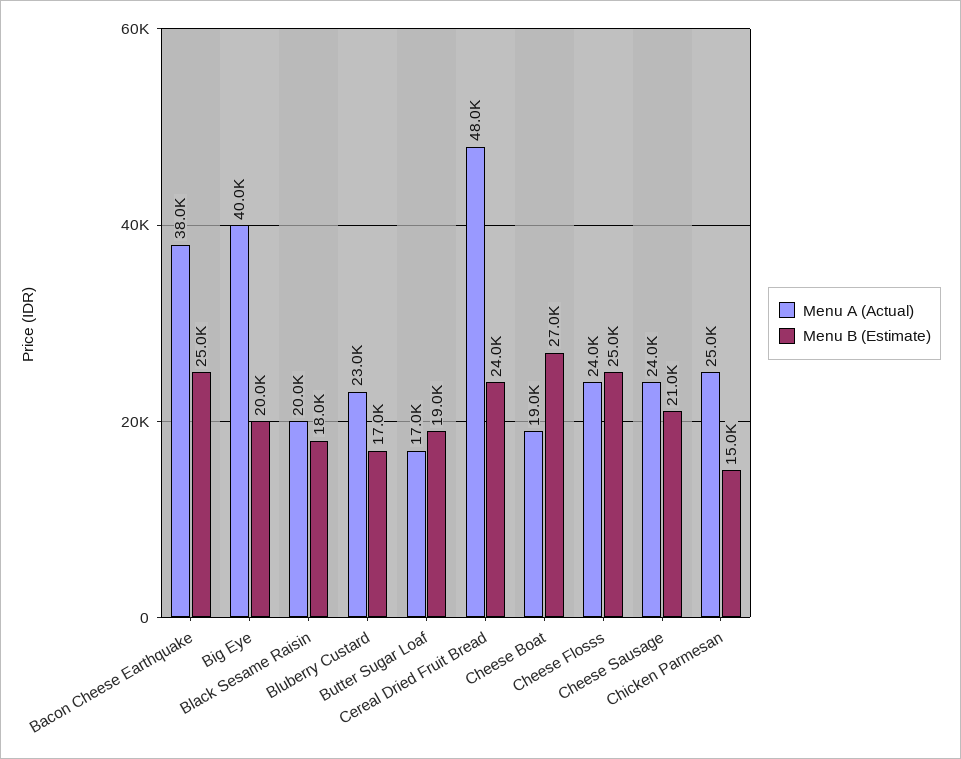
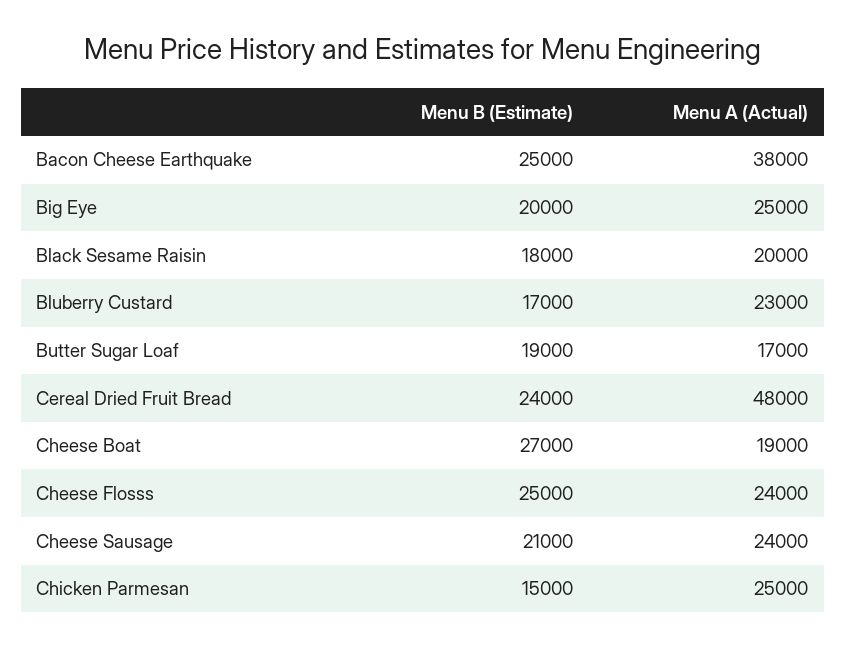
Menu A (Actual), Big Eye: 40000 -> 25000

